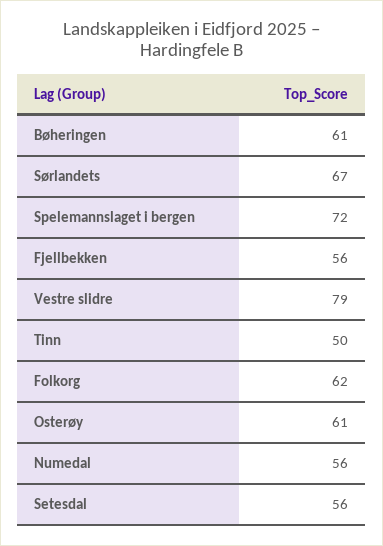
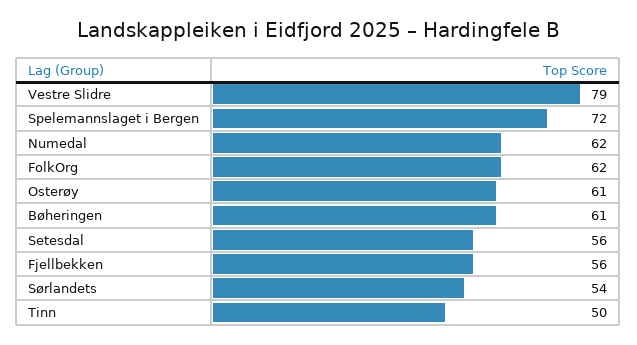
Sørlandets: 67 -> 54
Numedal: 56 -> 62

